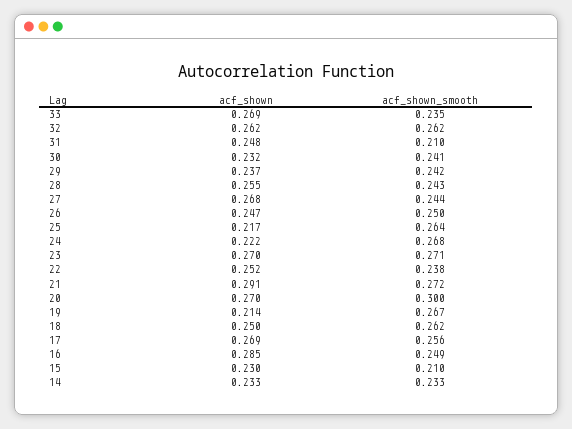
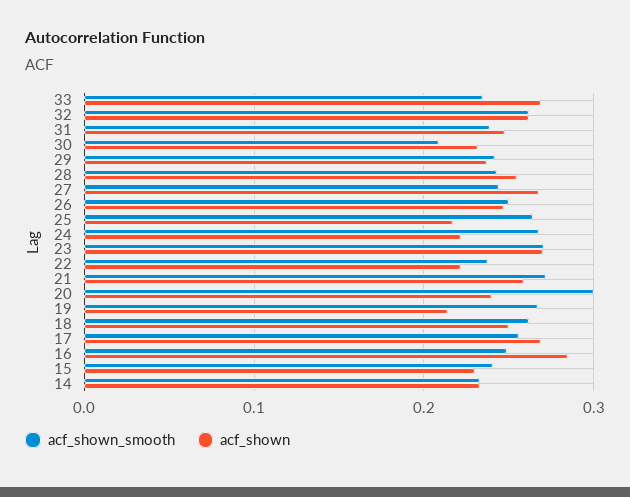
acf_shown_smooth, 31: 0.21 -> 0.24
acf_shown_smooth, 30: 0.241 -> 0.21
acf_shown, 22: 0.252 -> 0.22
acf_shown, 21: 0.291 -> 0.26
acf_shown, 20: 0.27 -> 0.24
acf_shown_smooth, 15: 0.21 -> 0.24

